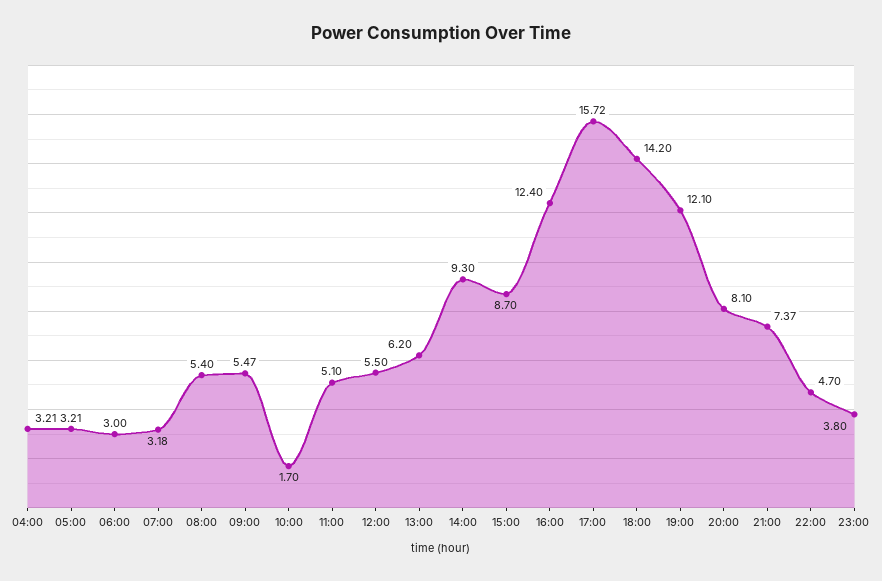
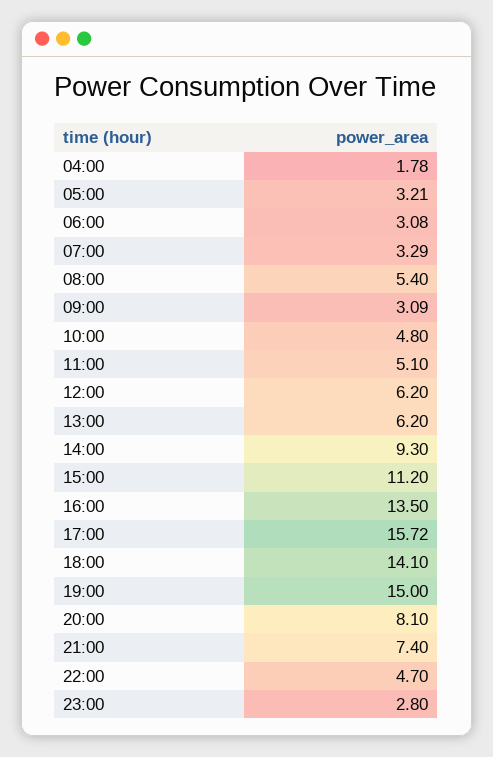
04:00: 3.21 -> 1.78
06:00: 3 -> 3.08
07:00: 3.18 -> 3.29
09:00: 5.47 -> 3.09
10:00: 1.7 -> 4.8
12:00: 5.5 -> 6.2
15:00: 8.7 -> 11.2
16:00: 12.4 -> 13.5
18:00: 14.2 -> 14.1
19:00: 12.1 -> 15
21:00: 7.37 -> 7.4
23:00: 3.8 -> 2.8

